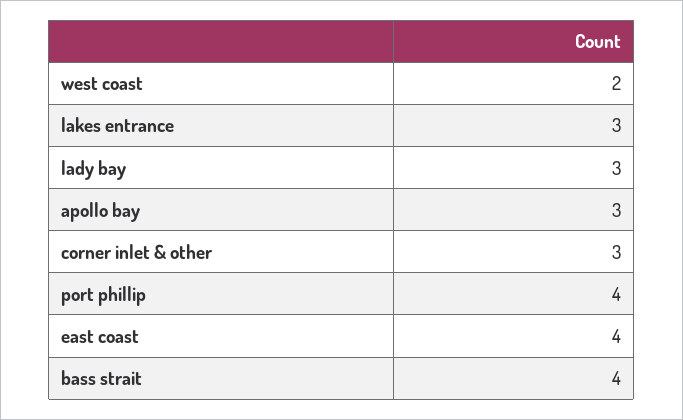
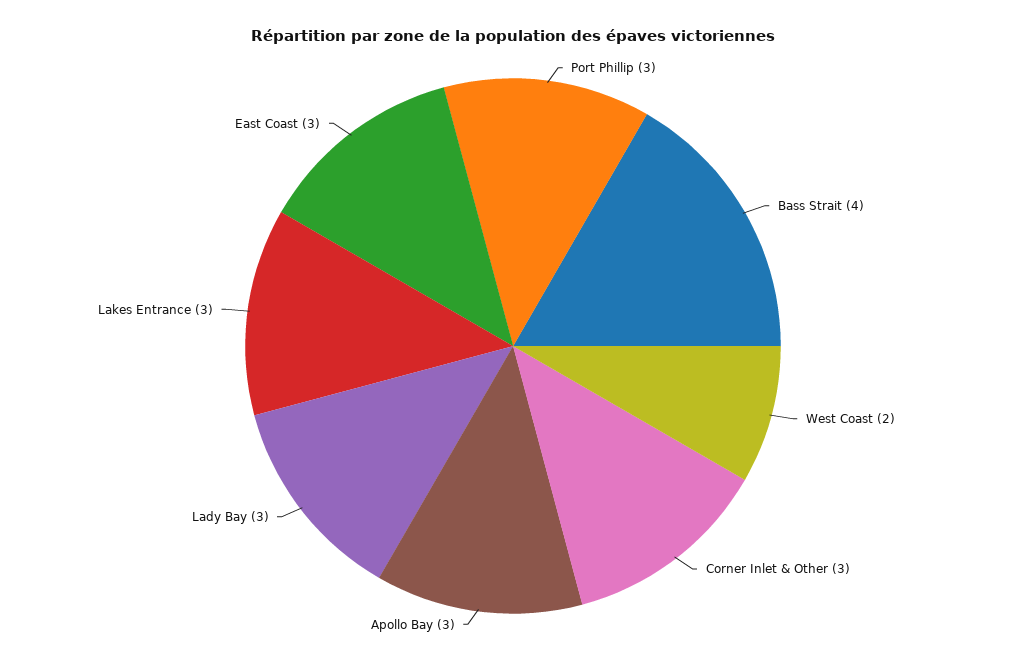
port phillip: 4 -> 3
east coast: 4 -> 3

